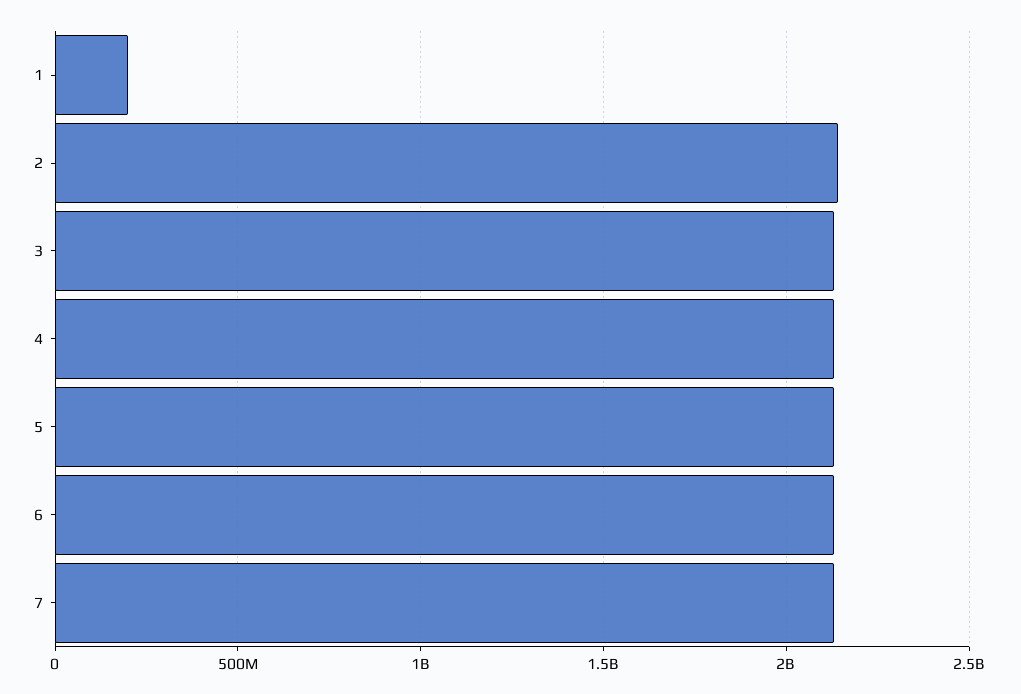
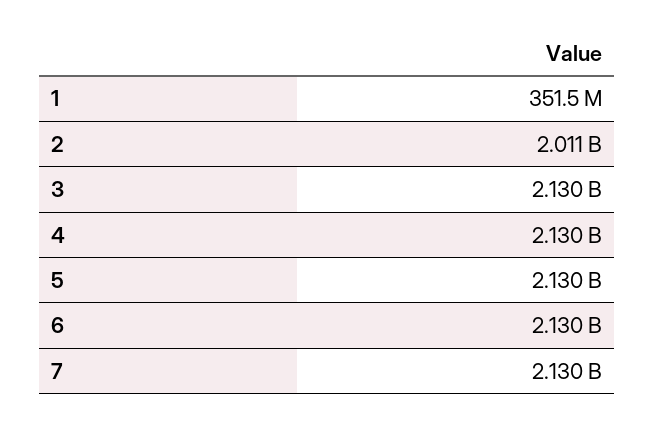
1: 200000000 -> 351500000
2: 2150000000 -> 2011000000

